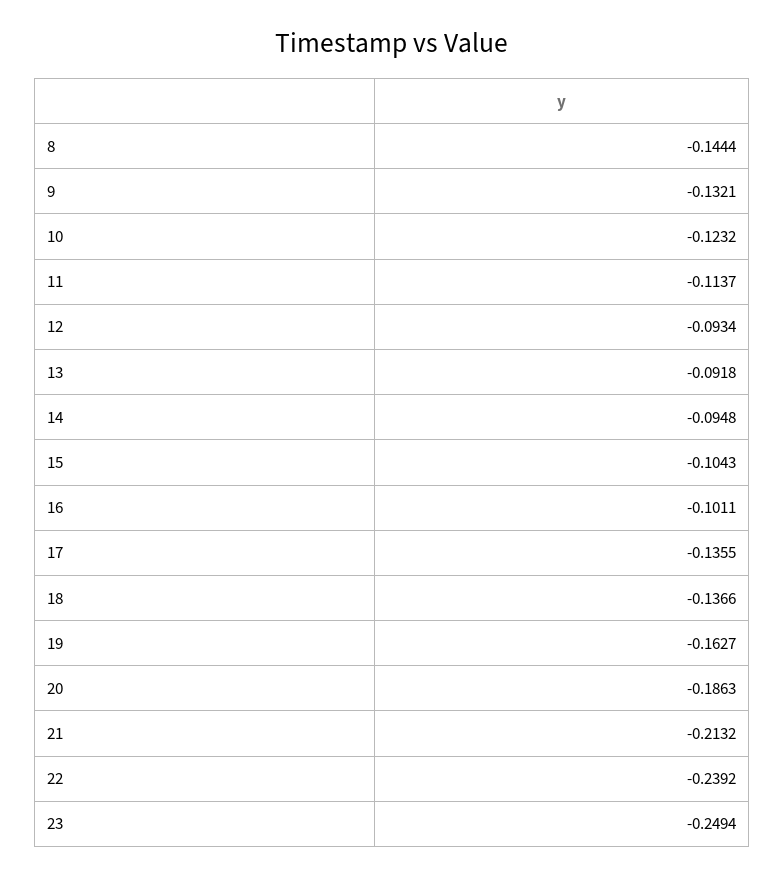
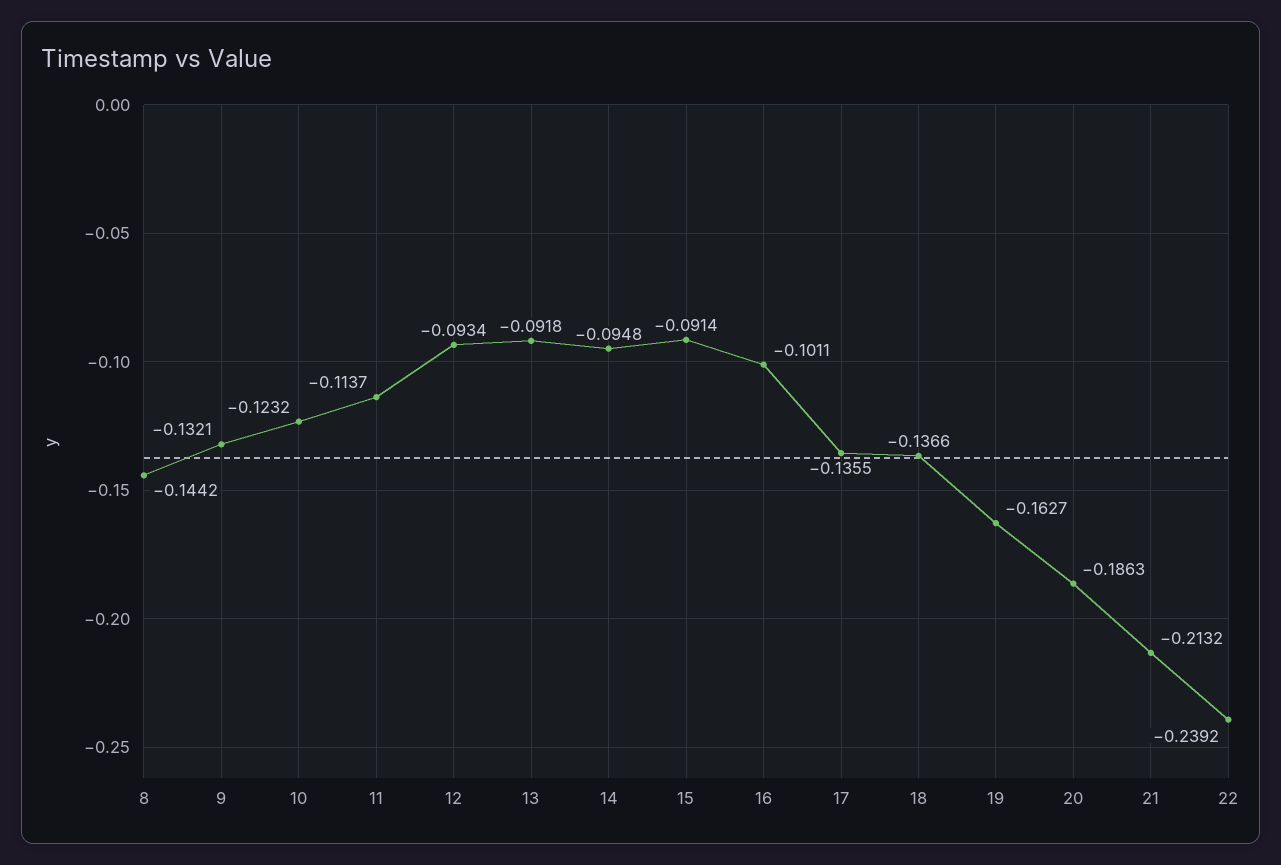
8: -0.1444 -> -0.1442
15: -0.1043 -> -0.0914
23: -0.2494 -> none

